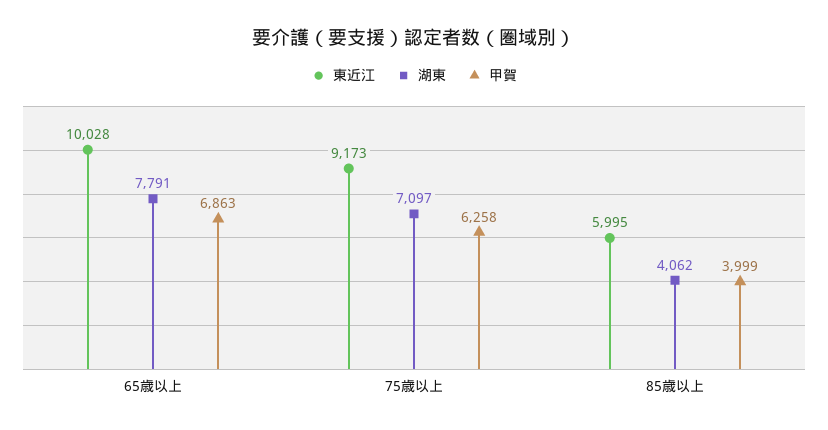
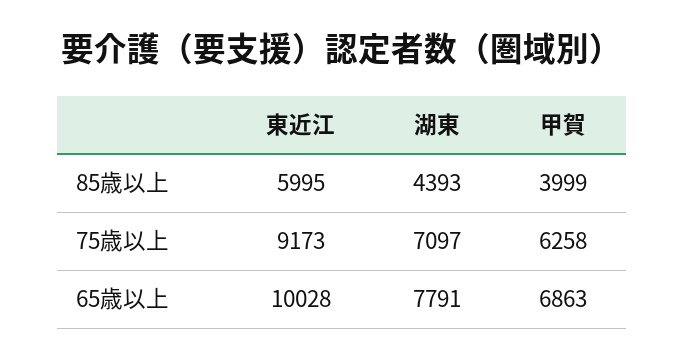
湖東, 85歳以上: 4062 -> 4393

